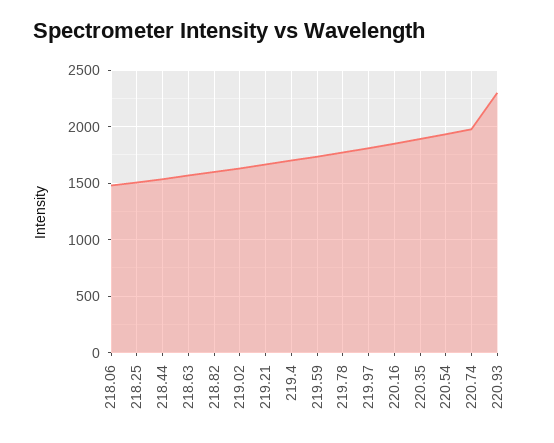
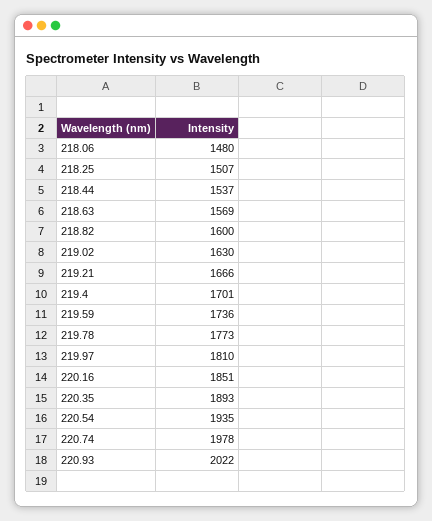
220.93: 2300 -> 2022

